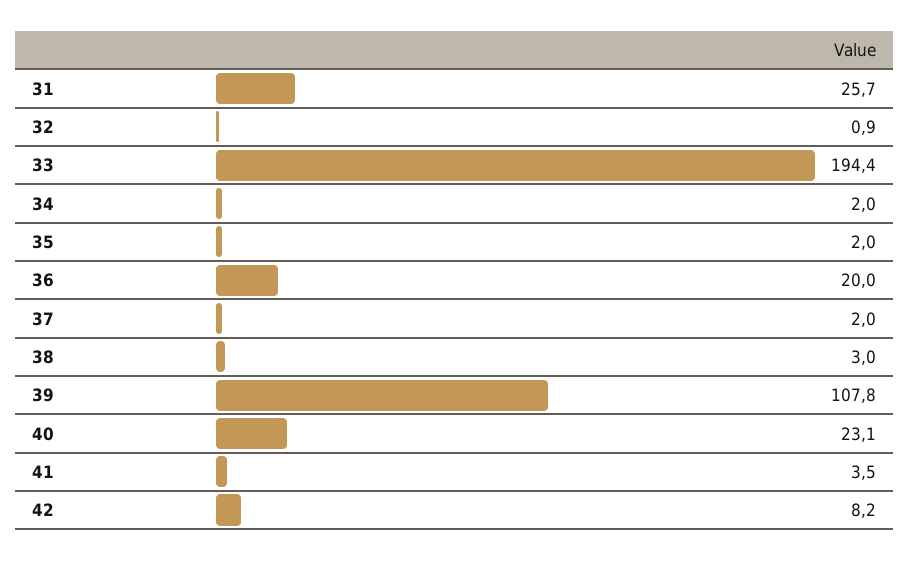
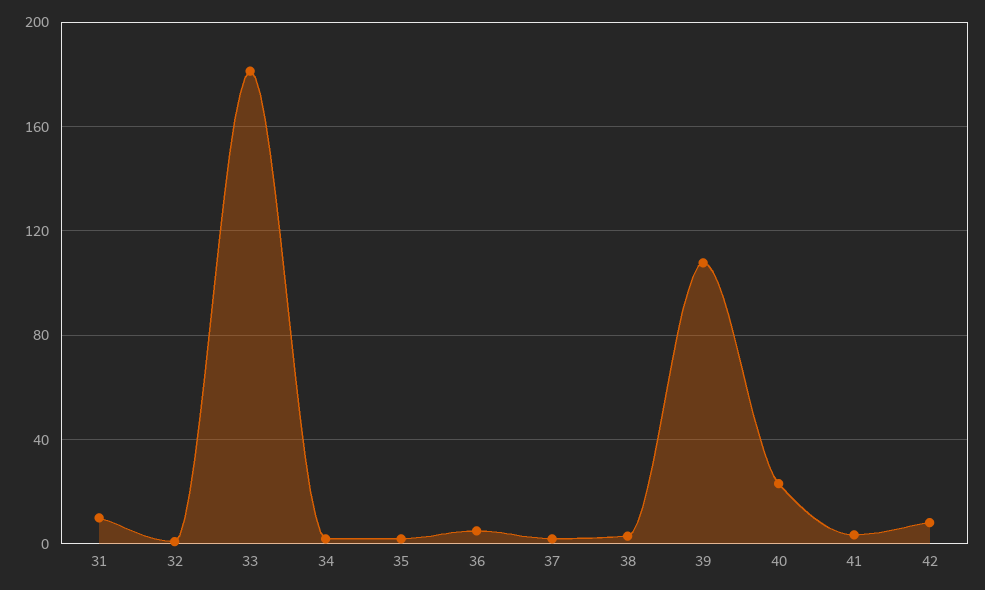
31: 25.7 -> 10
33: 194.4 -> 180
36: 20 -> 5

